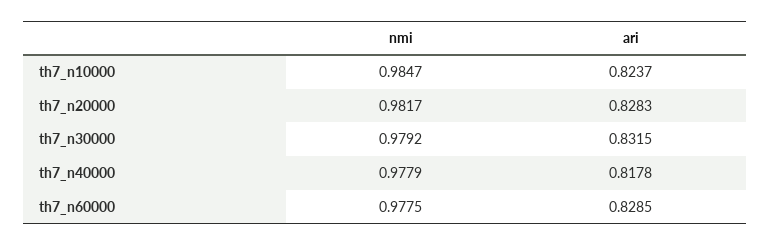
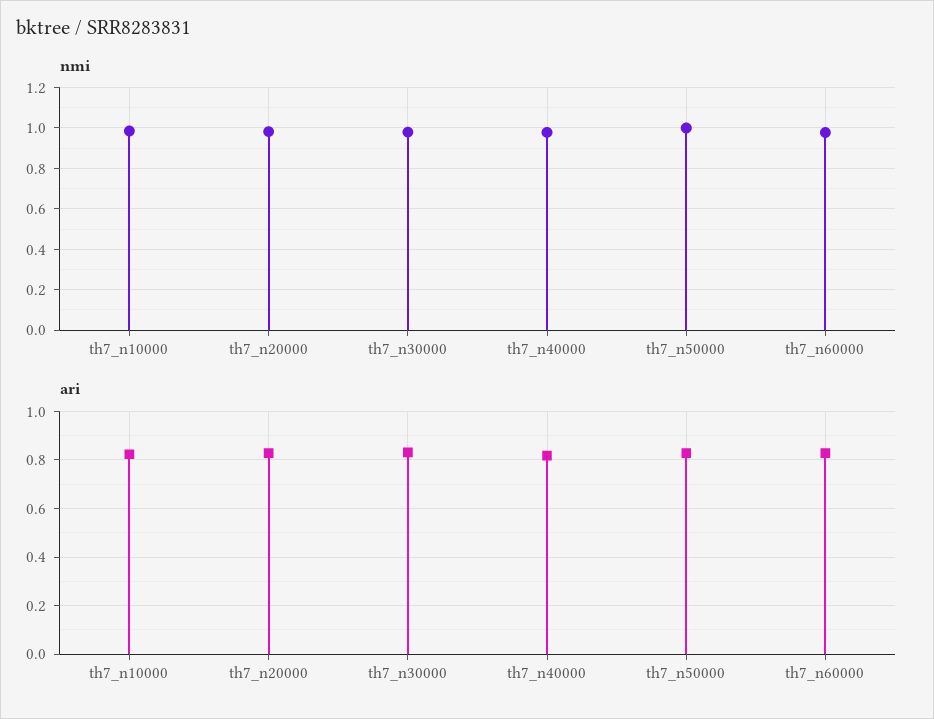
nmi, th7_n50000: none -> 1
ari, th7_n50000: none -> 0.825

